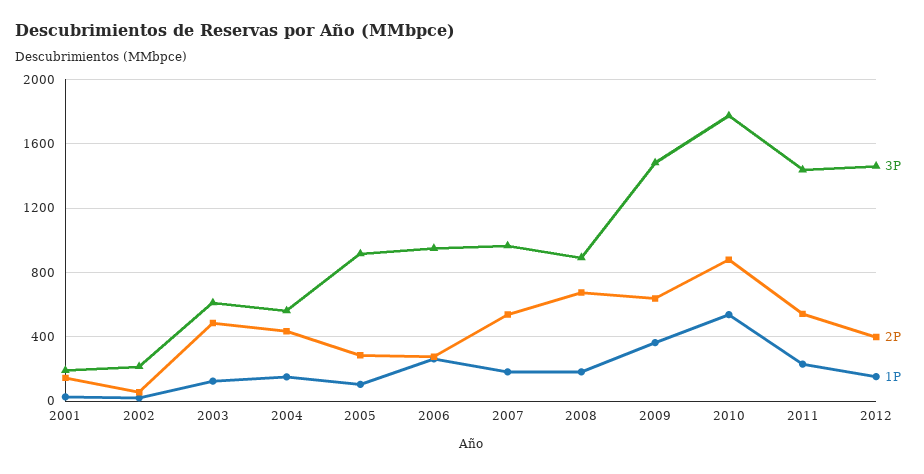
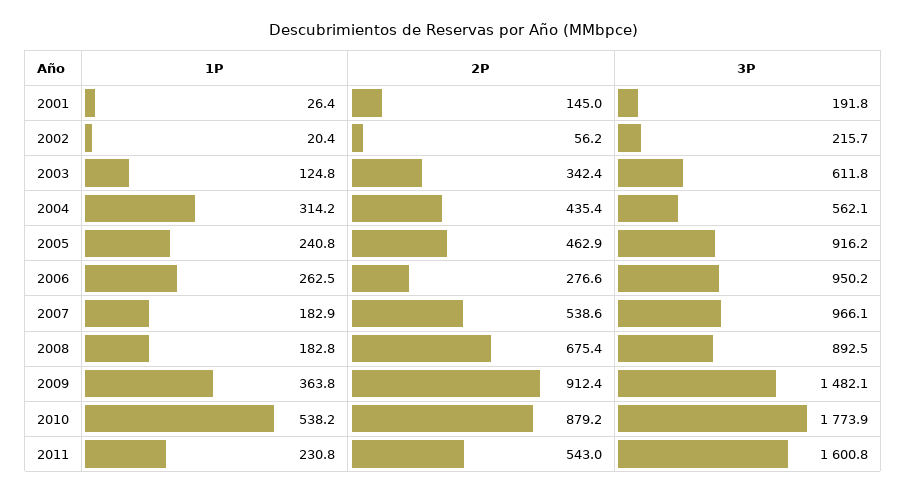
2P, 2003: 500 -> 342.4
1P, 2004: 150 -> 314.2
2P, 2005: 300 -> 462.9
1P, 2005: 100 -> 240.8
2P, 2009: 650 -> 912.4
3P, 2011: 1450 -> 1600.8
3P, 2012: 1450 -> none
2P, 2012: 400 -> none
1P, 2012: 150 -> none

